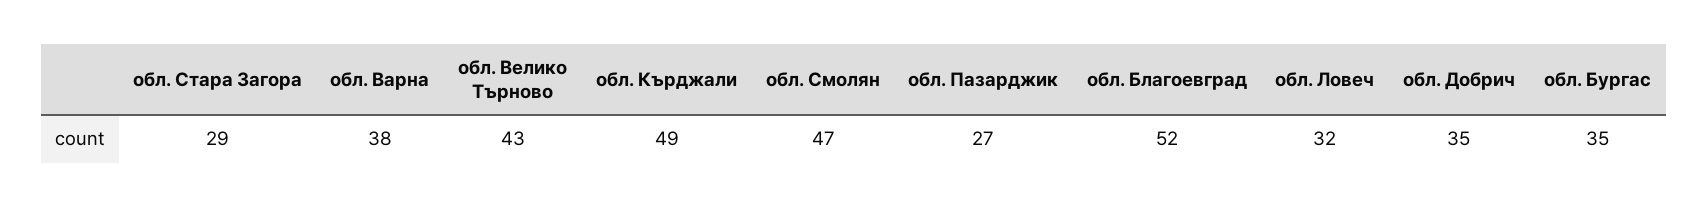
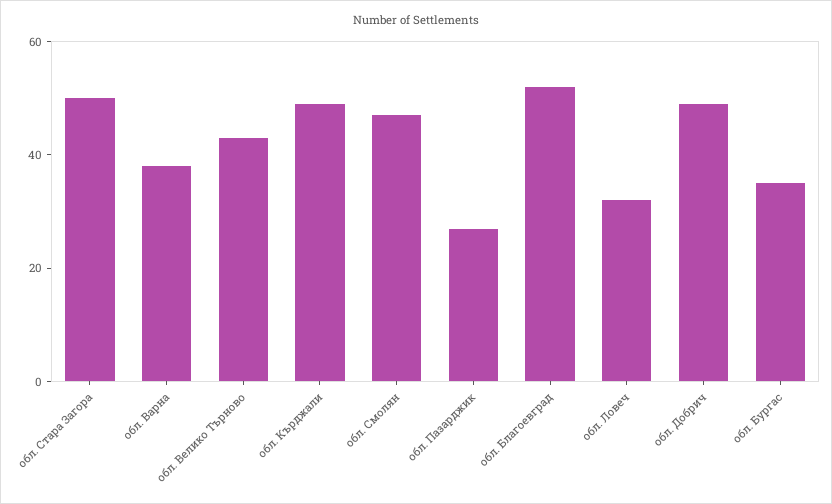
обл. Стара Загора: 29 -> 50
обл. Добрич: 35 -> 50

